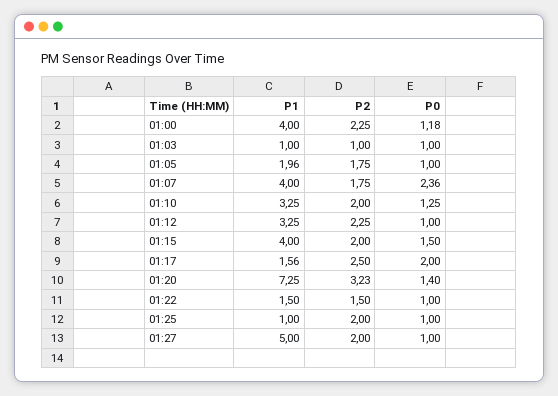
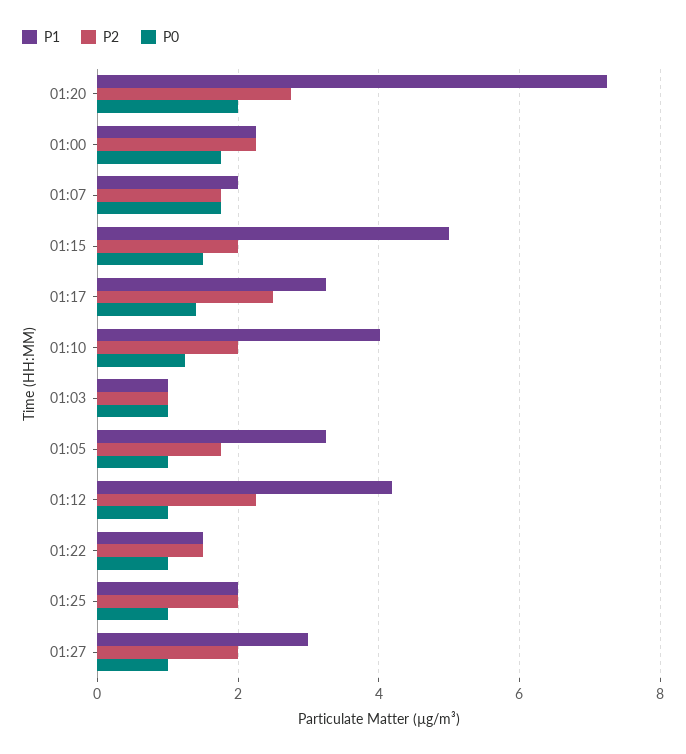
P1, 01:00: 4 -> 2.2
P0, 01:00: 1.18 -> 1.8
P1, 01:05: 1.96 -> 3.2
P1, 01:07: 4 -> 2
P0, 01:07: 2.36 -> 1.8
P1, 01:10: 3.25 -> 4
P1, 01:12: 3.25 -> 4.2
P1, 01:15: 4 -> 5
P1, 01:17: 1.56 -> 3.2
P0, 01:17: 2 -> 1.4
P2, 01:20: 3.23 -> 2.8
P0, 01:20: 1.4 -> 2
P1, 01:25: 1 -> 2
P1, 01:27: 5 -> 3

